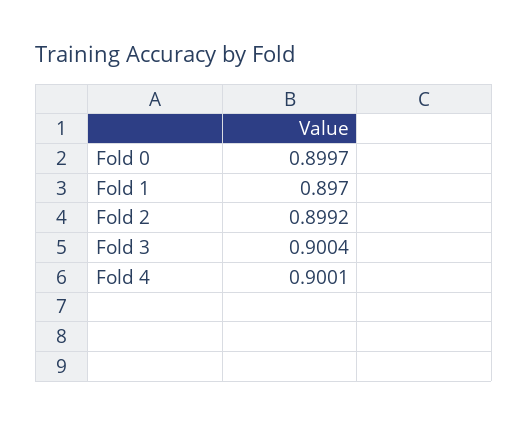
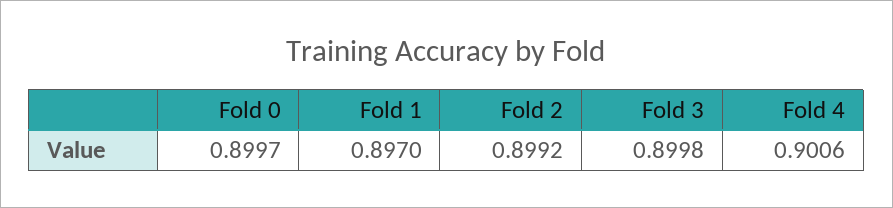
Fold 3: 0.9004 -> 0.8998
Fold 4: 0.9001 -> 0.9006

